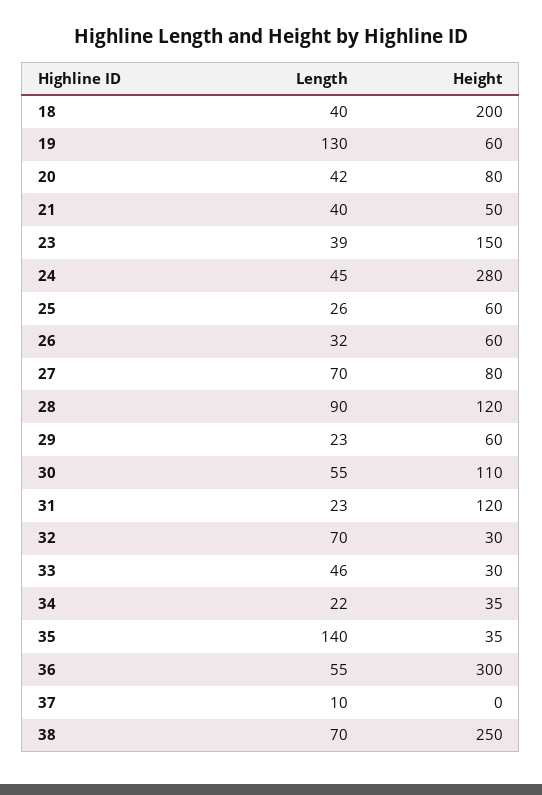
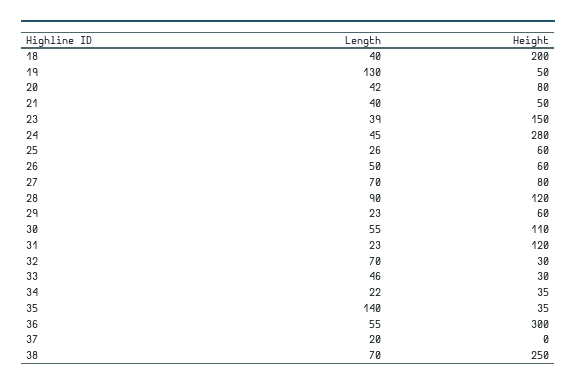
Height, 19: 60 -> 50
Length, 26: 32 -> 50
Length, 37: 10 -> 20

